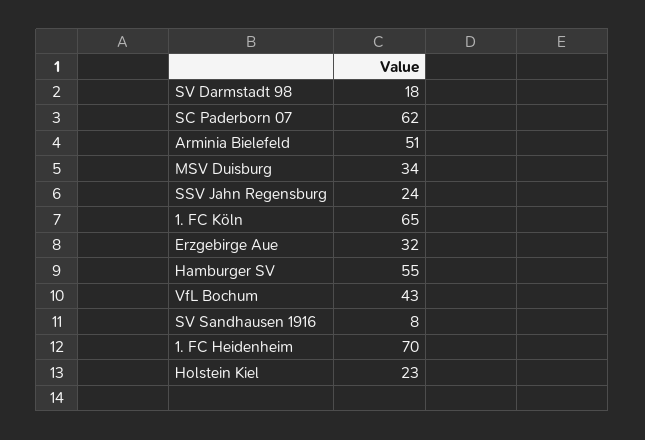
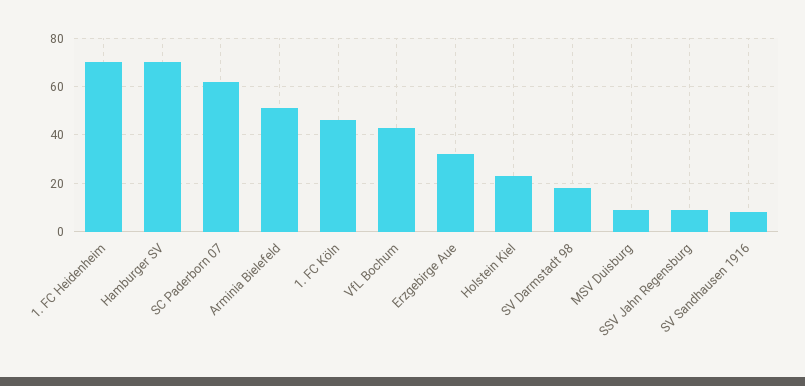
MSV Duisburg: 34 -> 10
SSV Jahn Regensburg: 24 -> 10
1. FC Köln: 65 -> 45
Hamburger SV: 55 -> 70

